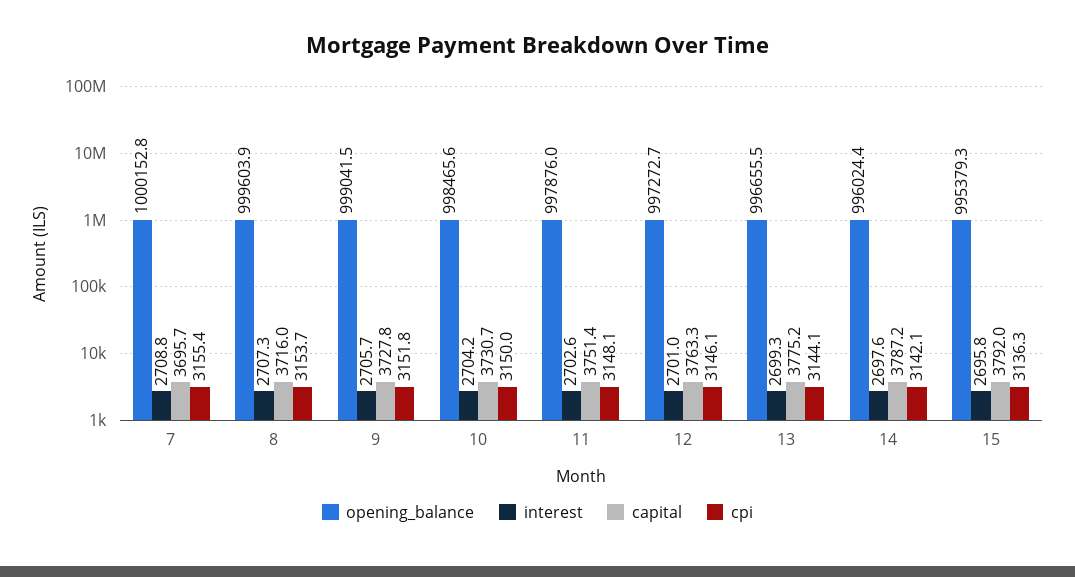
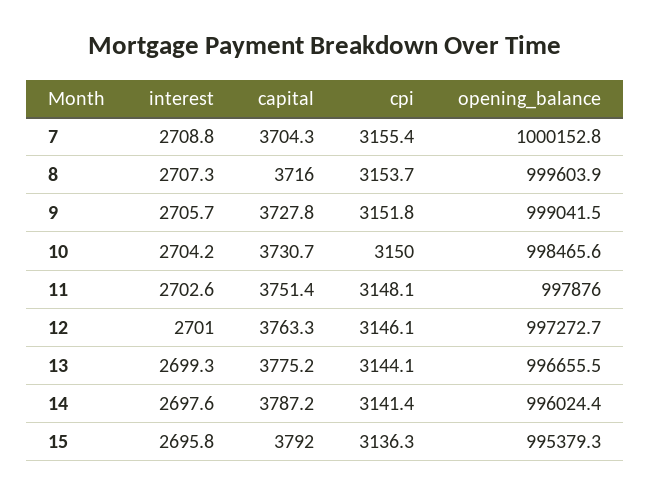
capital, 7: 3695.7 -> 3704.3
cpi, 14: 3142.1 -> 3141.4

